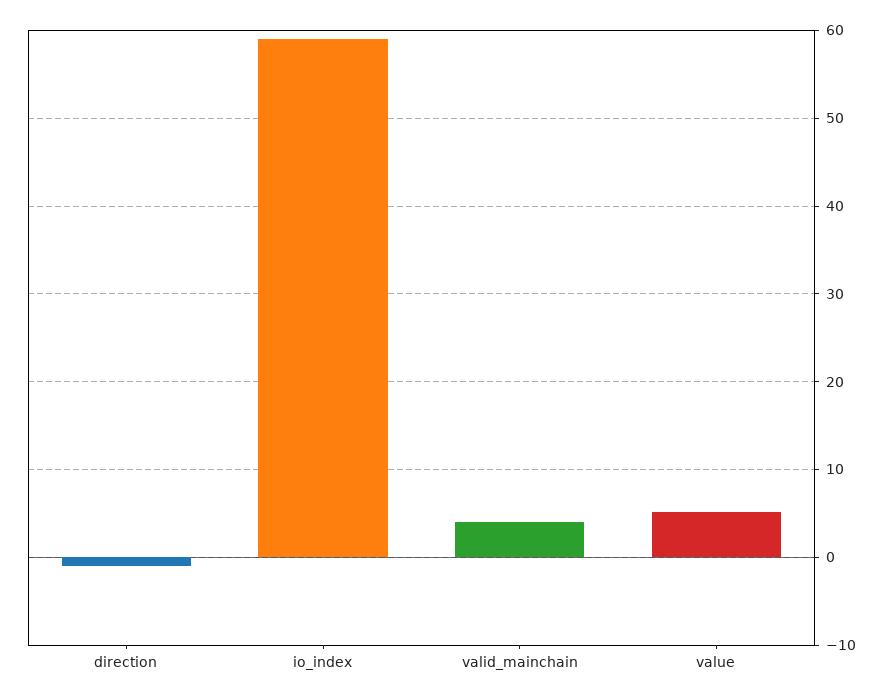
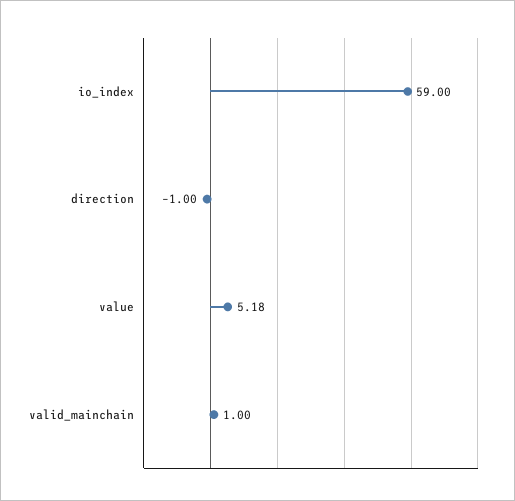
valid_mainchain: 4 -> 1

